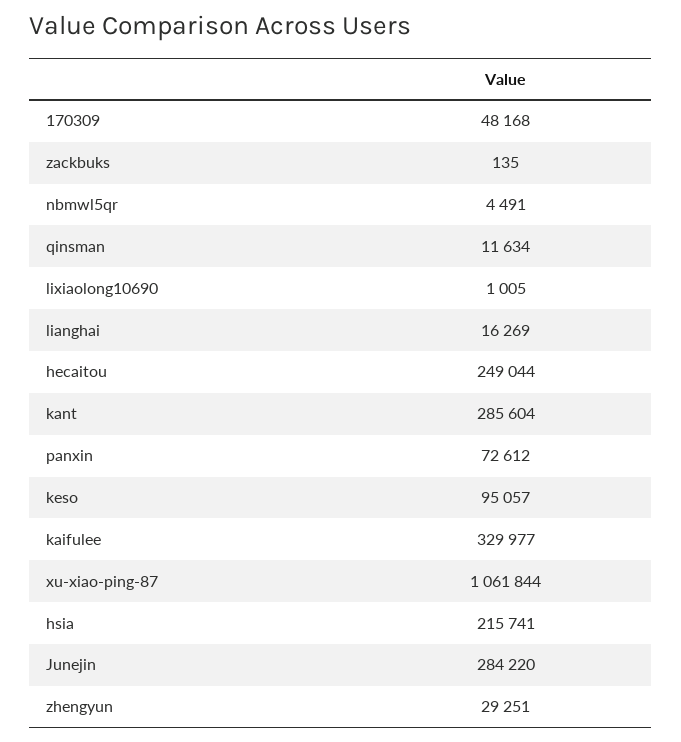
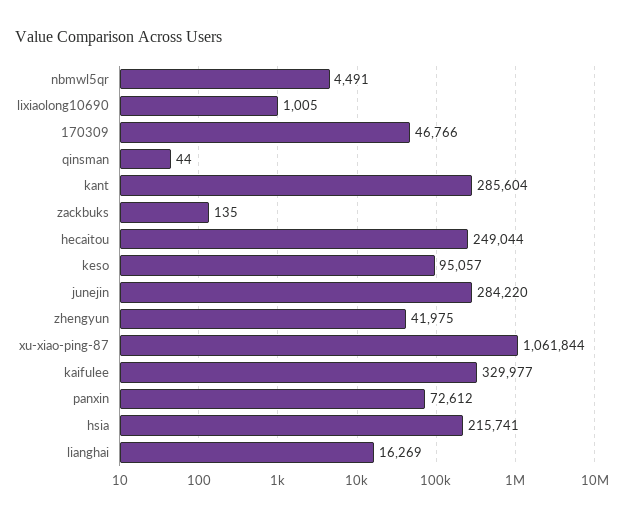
170309: 48168 -> 46766
qinsman: 11634 -> 44
zhengyun: 29251 -> 41975

